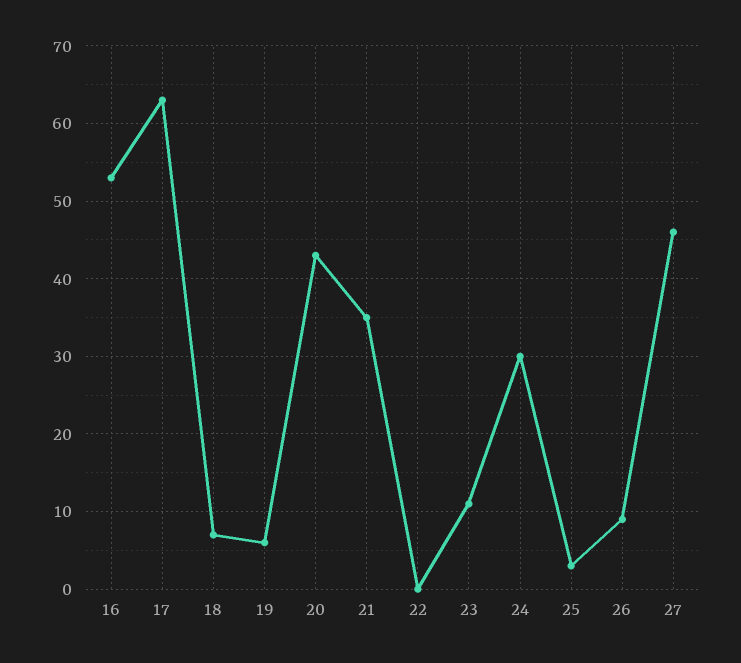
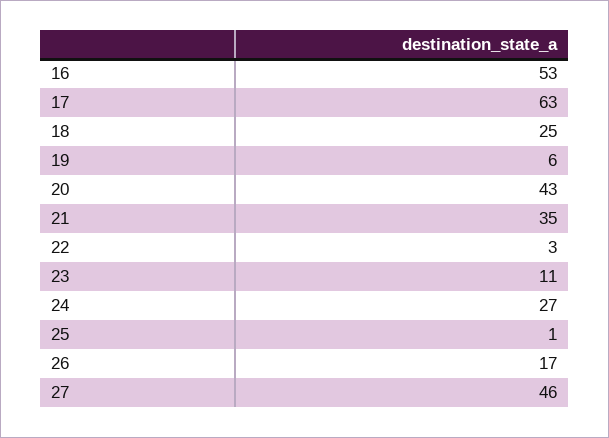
18: 7 -> 25
22: 0 -> 3
24: 30 -> 27
25: 3 -> 1
26: 9 -> 17

